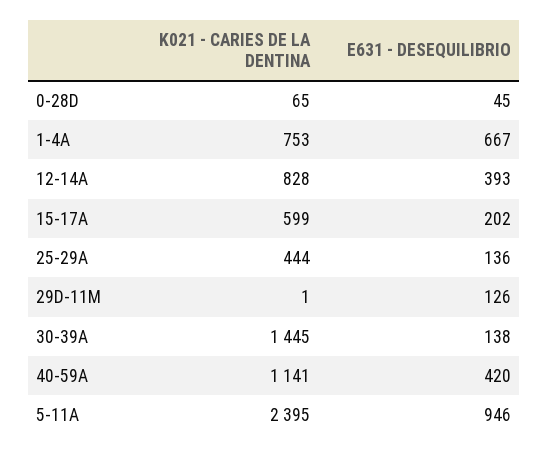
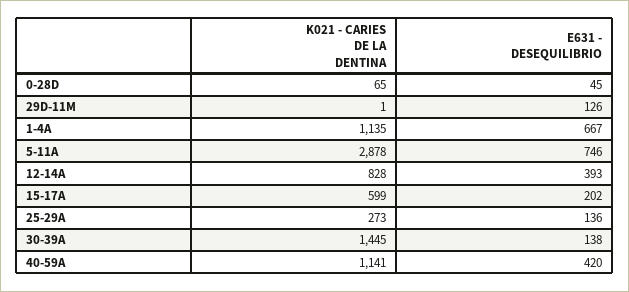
K021 - CARIES DE LA DENTINA, 1-4A: 753 -> 1135
K021 - CARIES DE LA DENTINA, 25-29A: 444 -> 273
K021 - CARIES DE LA DENTINA, 5-11A: 2395 -> 2878
E631 - DESEQUILIBRIO, 5-11A: 946 -> 746

